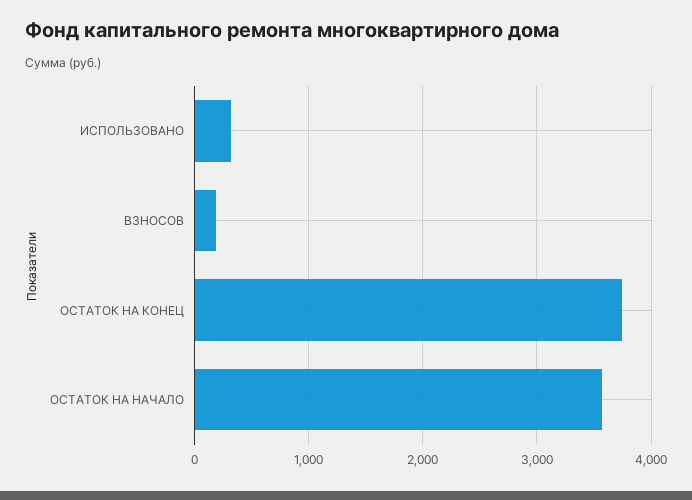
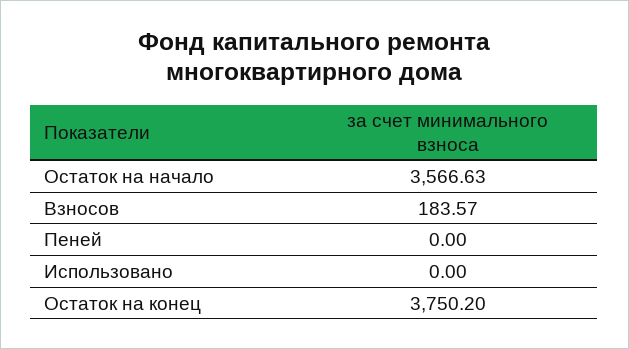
ИСПОЛЬЗОВАНО: 300 -> 0
Пеней: none -> 0

